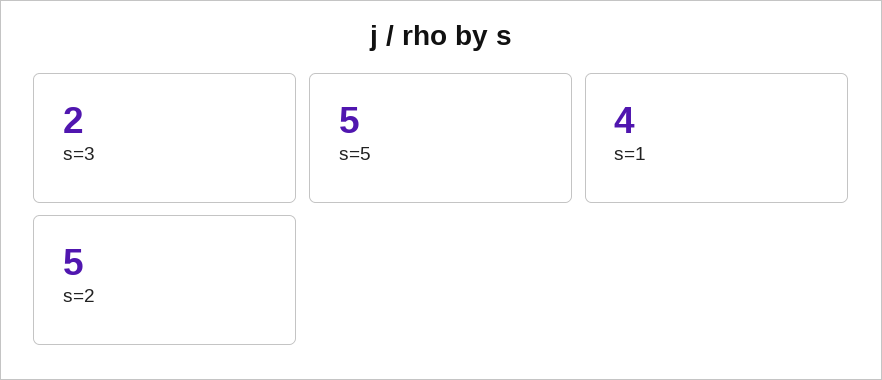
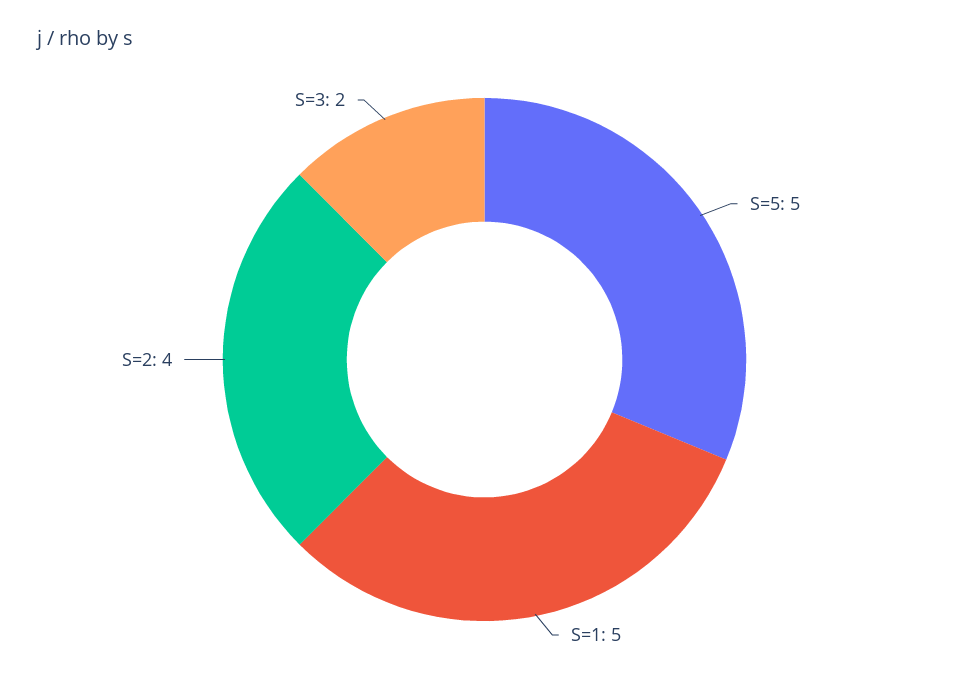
s=1: 4 -> 5
s=2: 5 -> 4

